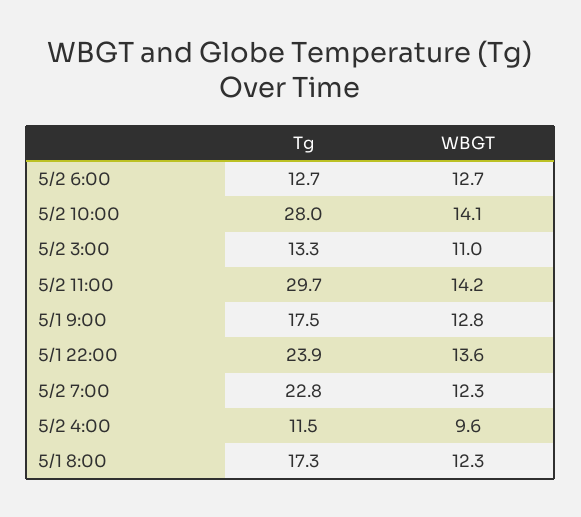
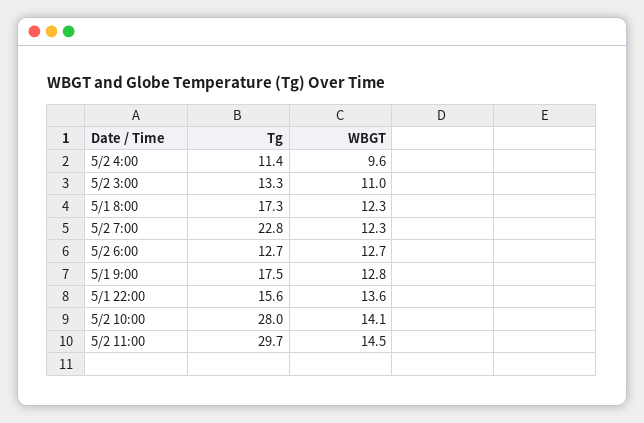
WBGT, 5/2 11:00: 14.2 -> 14.5
Tg, 5/1 22:00: 23.9 -> 15.6
Tg, 5/2 4:00: 11.5 -> 11.4

